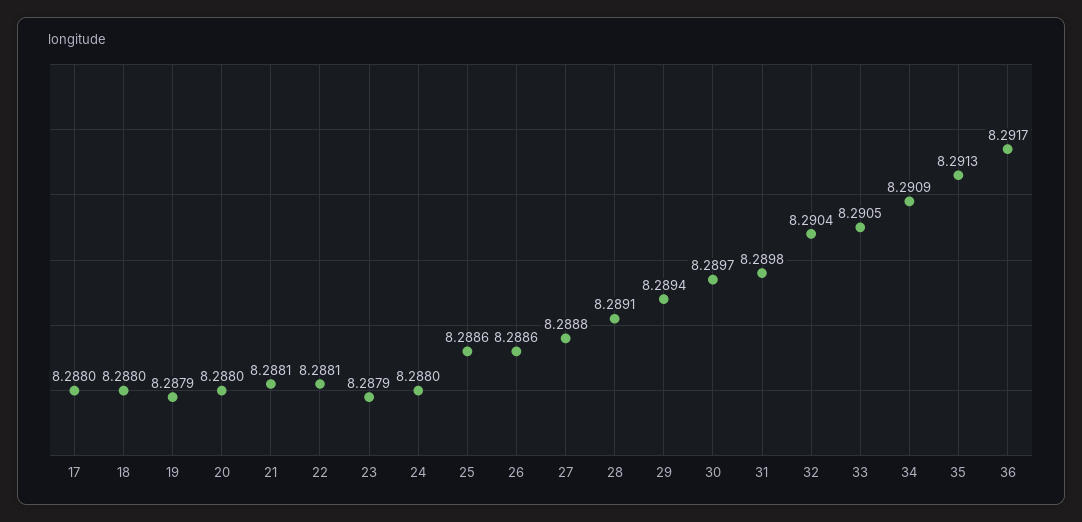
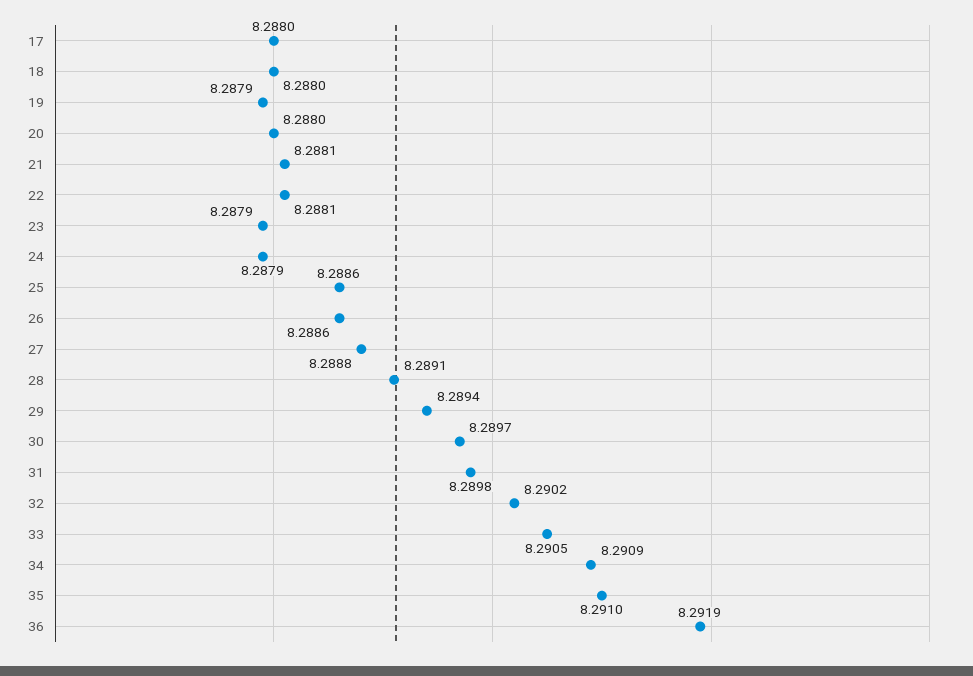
24: 8.288 -> 8.2879
32: 8.2904 -> 8.2902
35: 8.2913 -> 8.291
36: 8.2917 -> 8.2919

